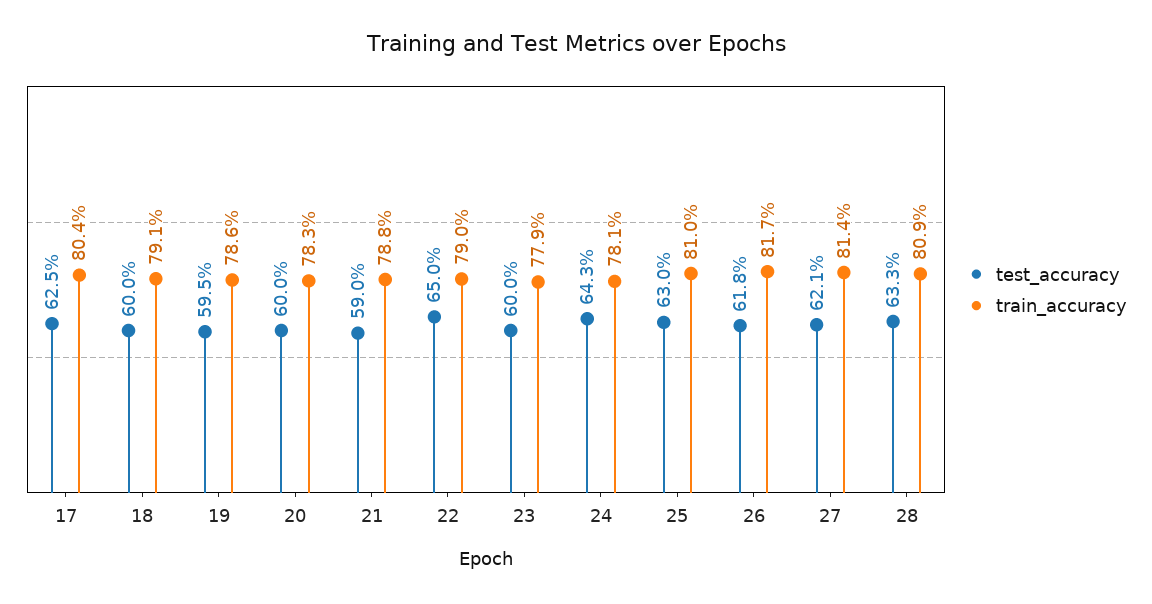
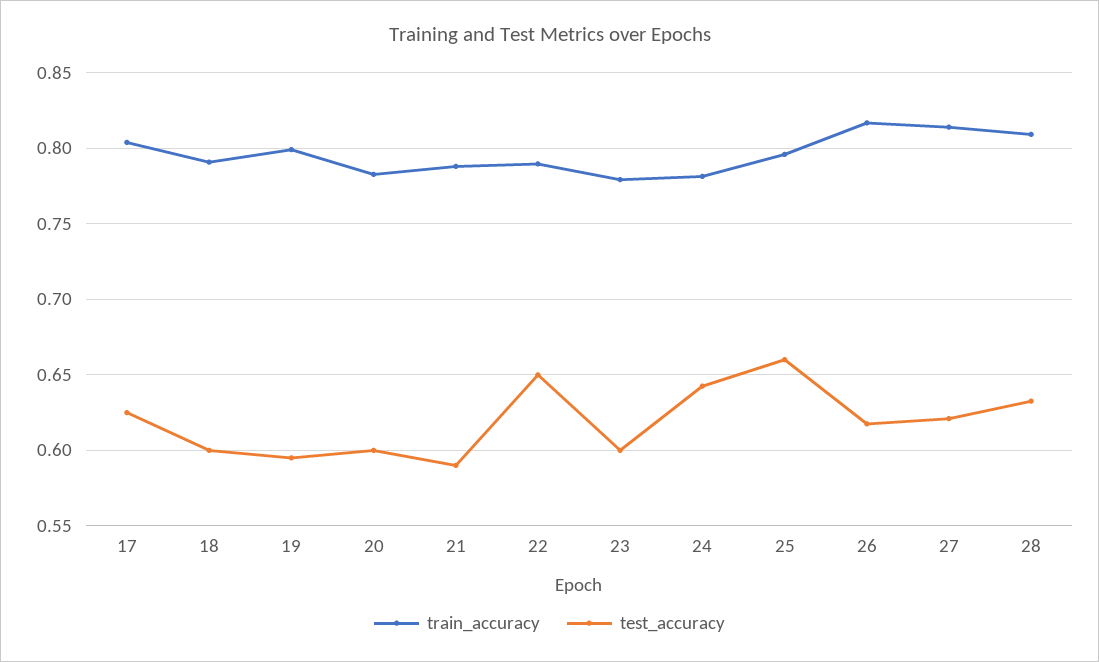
train_accuracy, 19: 0.786 -> 0.8
test_accuracy, 25: 0.63 -> 0.66
train_accuracy, 25: 0.81 -> 0.795

